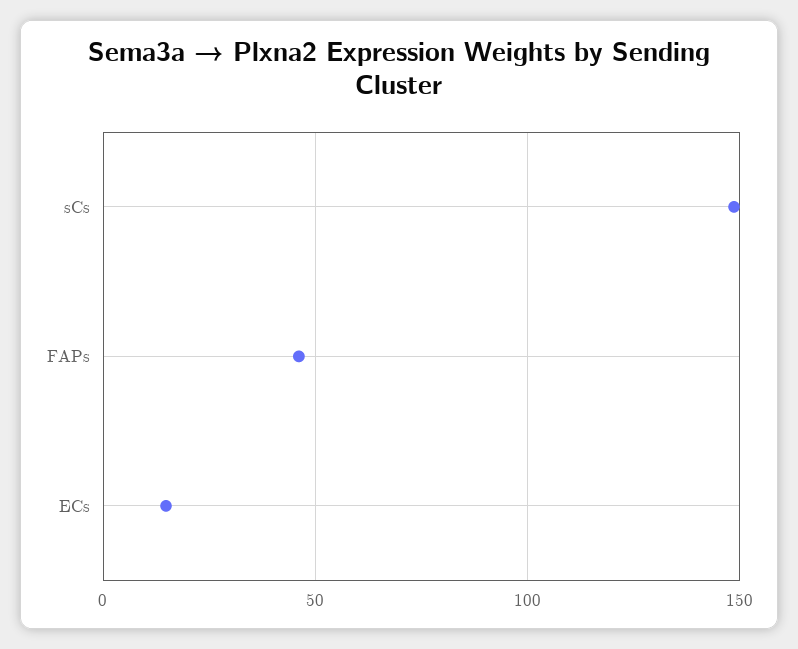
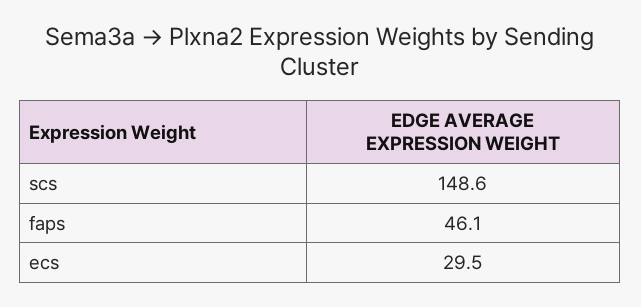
ECs: 15 -> 29.5

